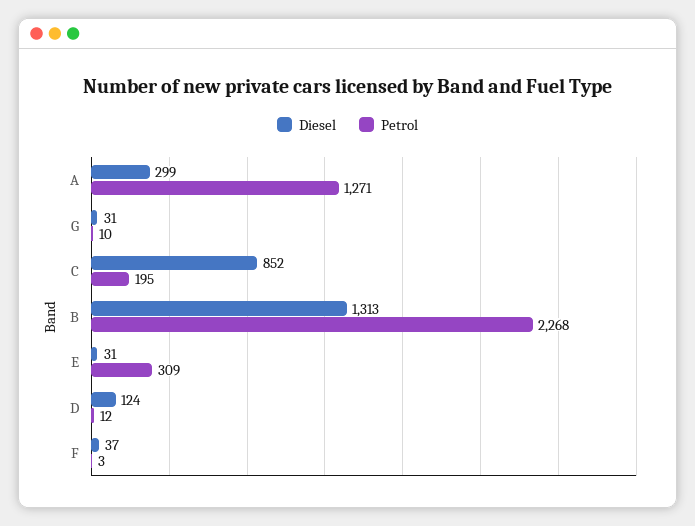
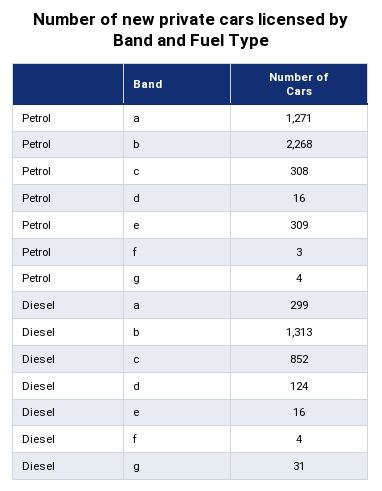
Petrol, G: 10 -> 4
Petrol, C: 195 -> 308
Diesel, E: 31 -> 16
Petrol, D: 12 -> 16
Diesel, F: 37 -> 4

